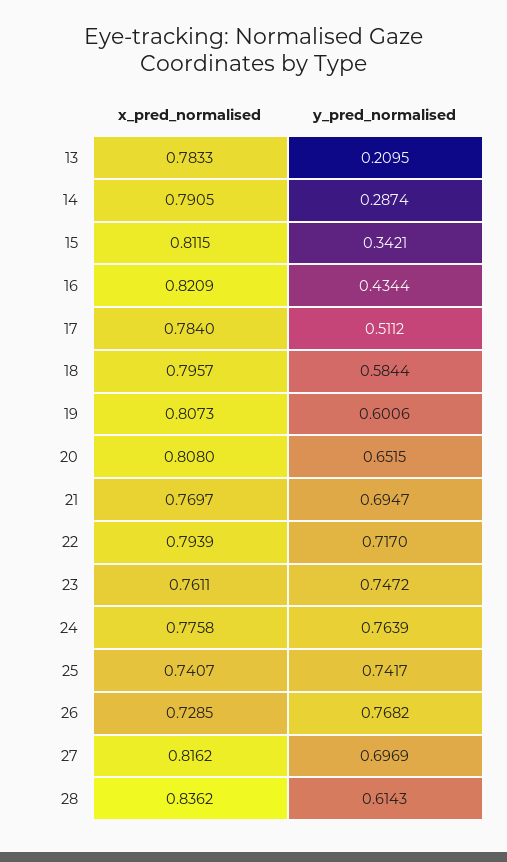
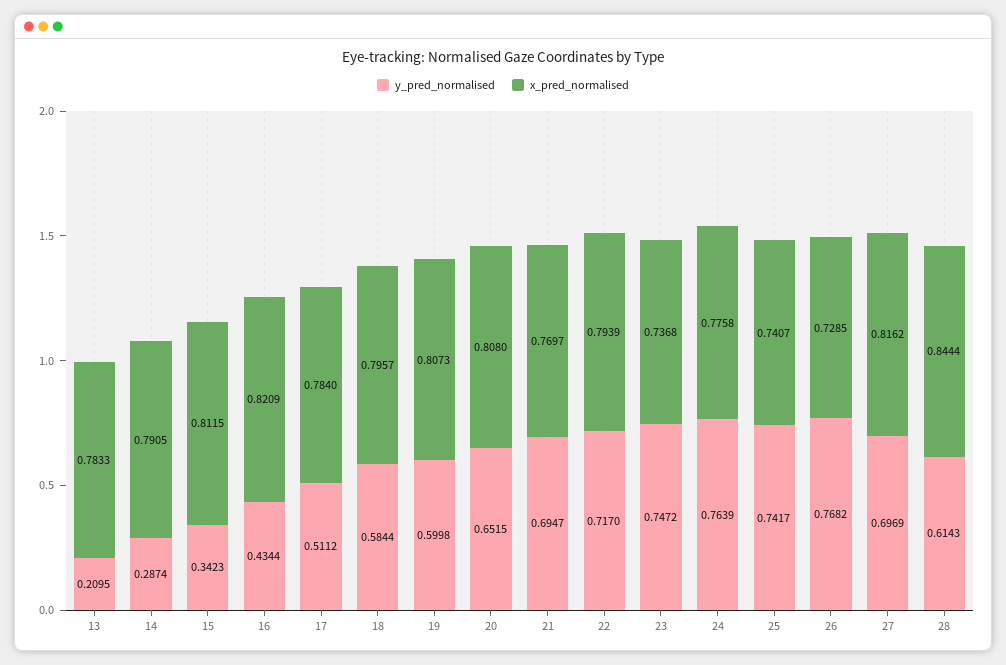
y_pred_normalised, 15: 0.3421 -> 0.3423
y_pred_normalised, 19: 0.6006 -> 0.5998
x_pred_normalised, 23: 0.7611 -> 0.7368
x_pred_normalised, 28: 0.8362 -> 0.8444

